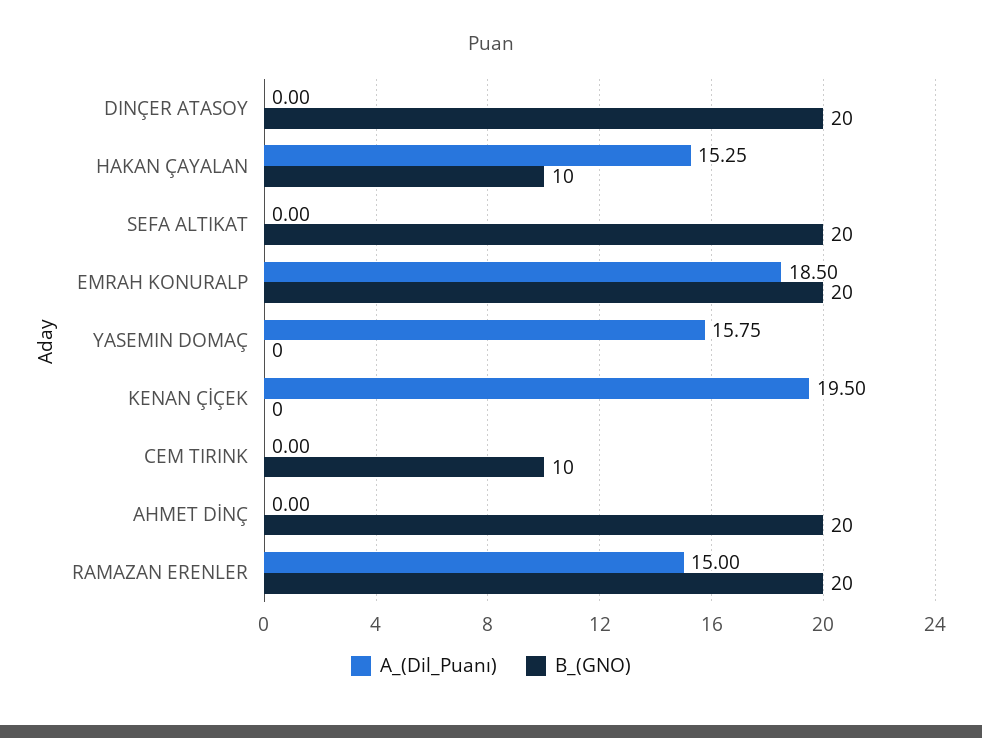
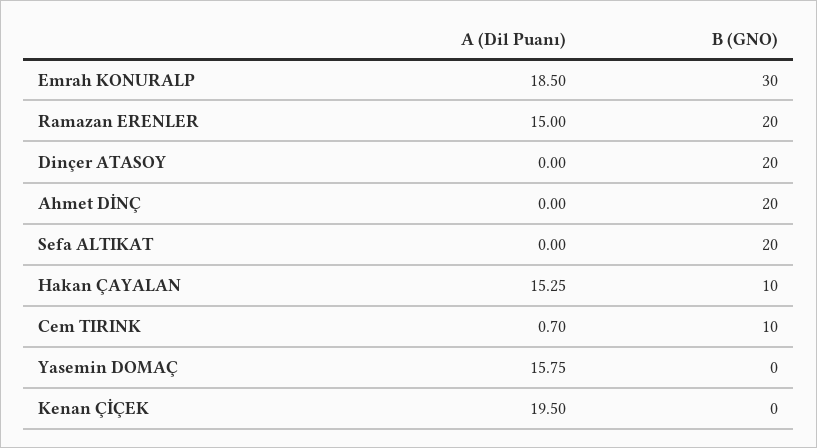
B_(GNO), EMRAH KONURALP: 20 -> 30
A_(Dil_Puanı), CEM TIRINK: 0 -> 0.7

